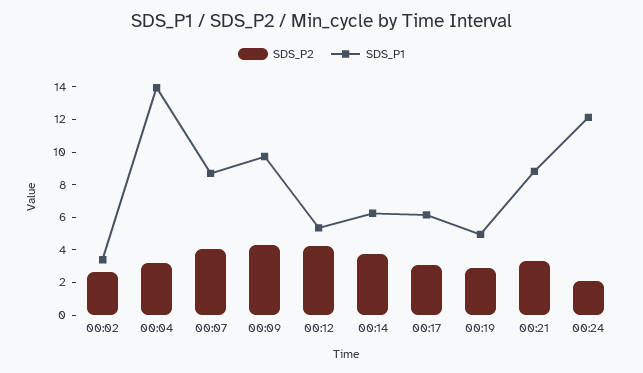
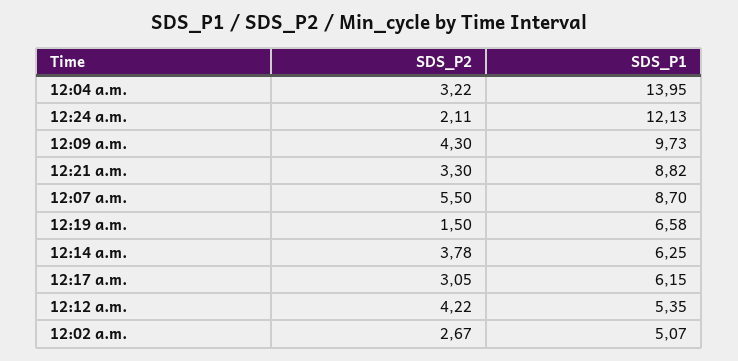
SDS_P1, 00:02: 3.5 -> 5.07
SDS_P2, 00:07: 4 -> 5.5
SDS_P2, 00:19: 3 -> 1.5
SDS_P1, 00:19: 5 -> 6.58

